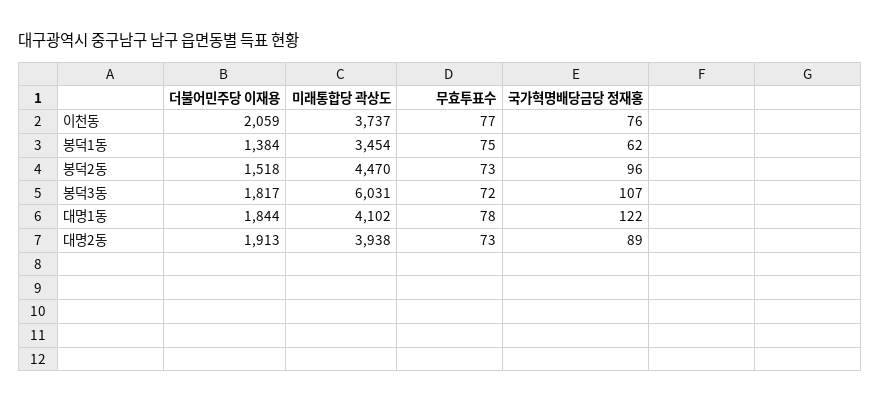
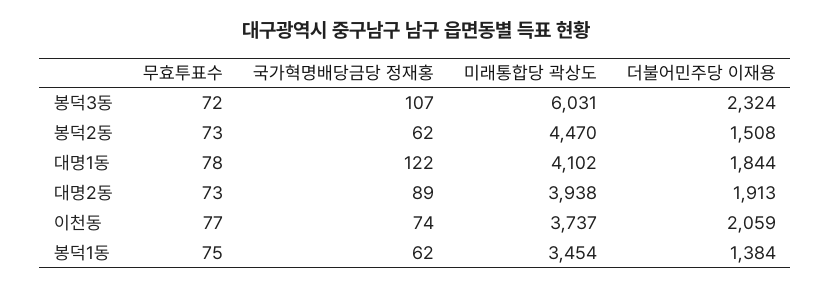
국가혁명배당금당 정재홍, 이천동: 76 -> 74
더불어민주당 이재용, 봉덕2동: 1518 -> 1508
국가혁명배당금당 정재홍, 봉덕2동: 96 -> 62
더불어민주당 이재용, 봉덕3동: 1817 -> 2324

